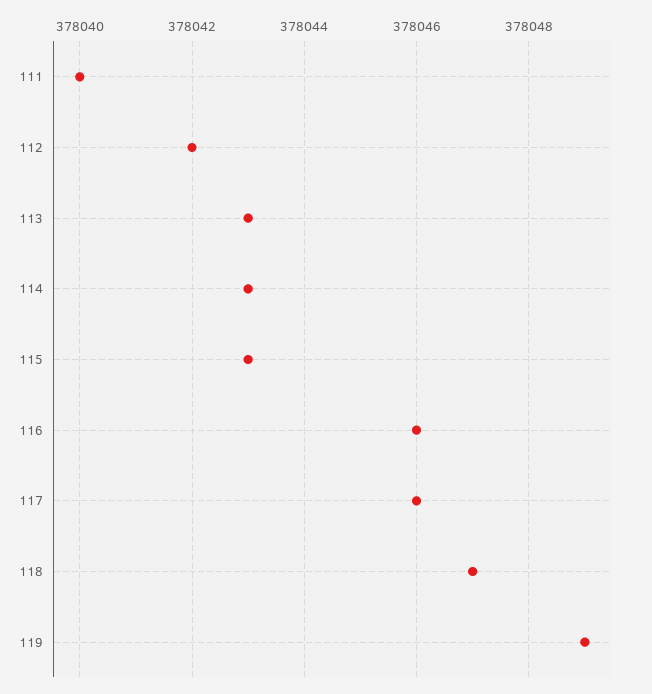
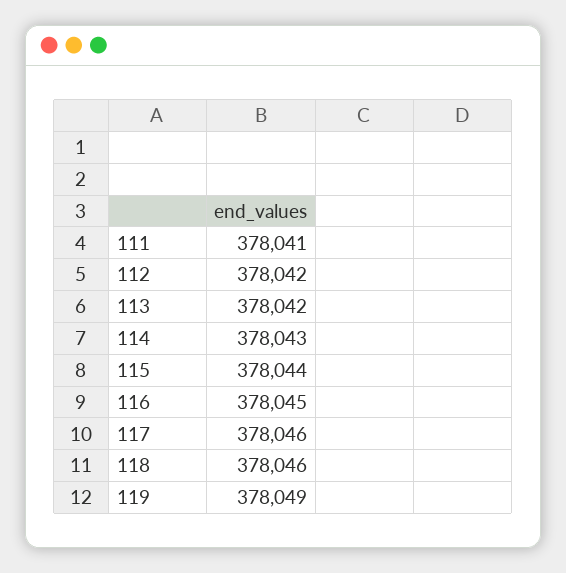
111: 378040 -> 378041
113: 378043 -> 378042
115: 378043 -> 378044
116: 378046 -> 378045
118: 378047 -> 378046

